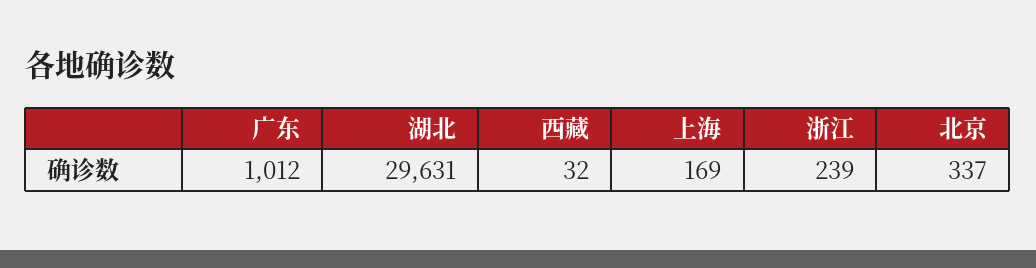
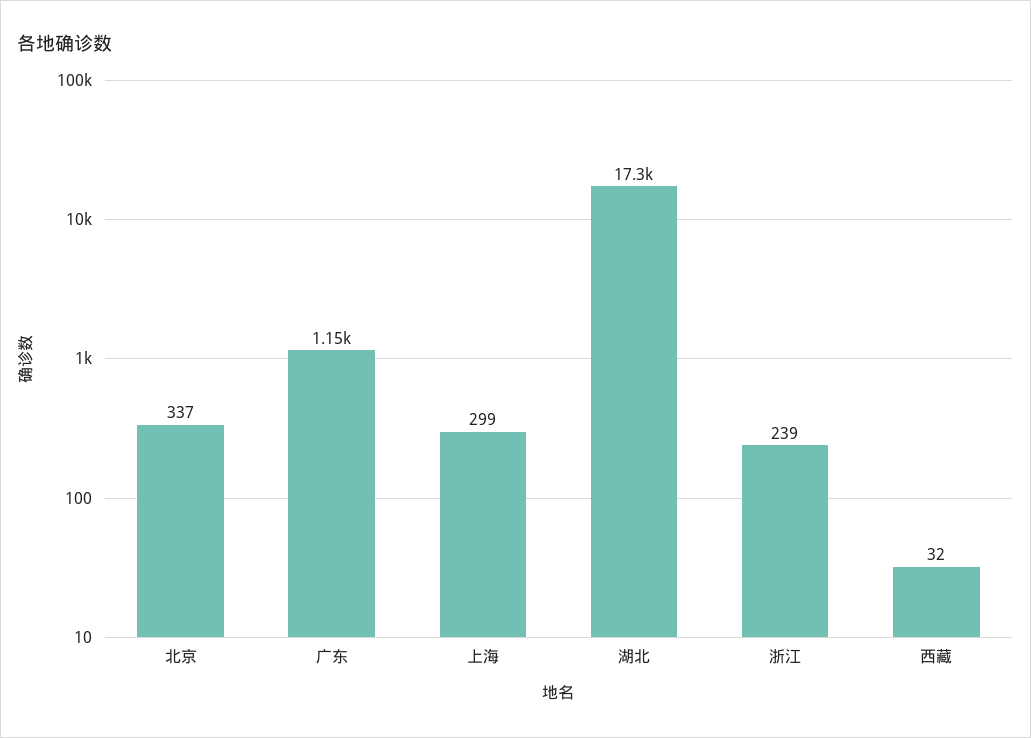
广东: 1012 -> 1150
湖北: 29631 -> 17300
上海: 169 -> 299

